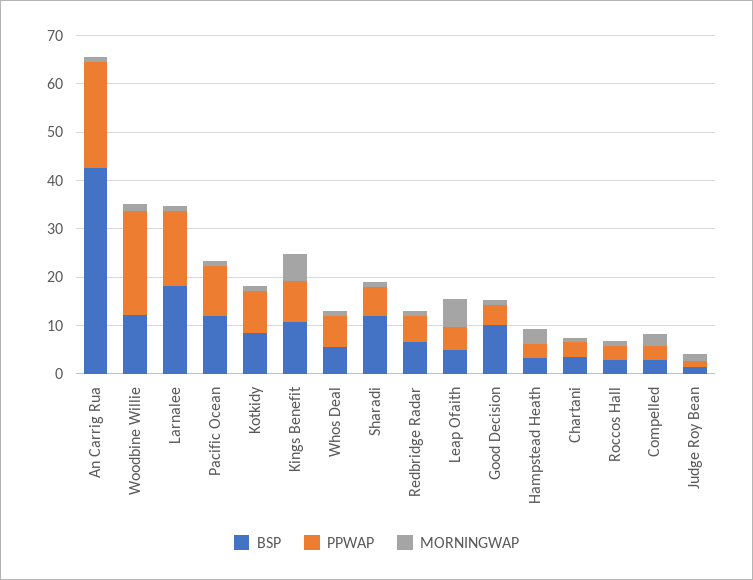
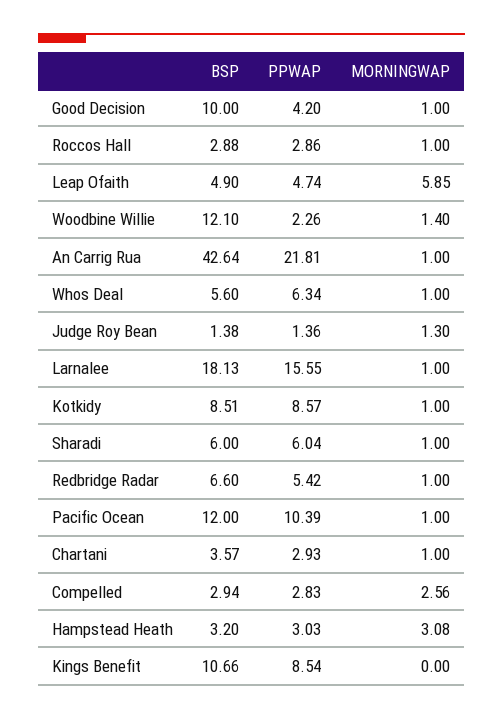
PPWAP, Woodbine Willie: 22 -> 2.26
MORNINGWAP, Kings Benefit: 6 -> 0
BSP, Sharadi: 12 -> 6

